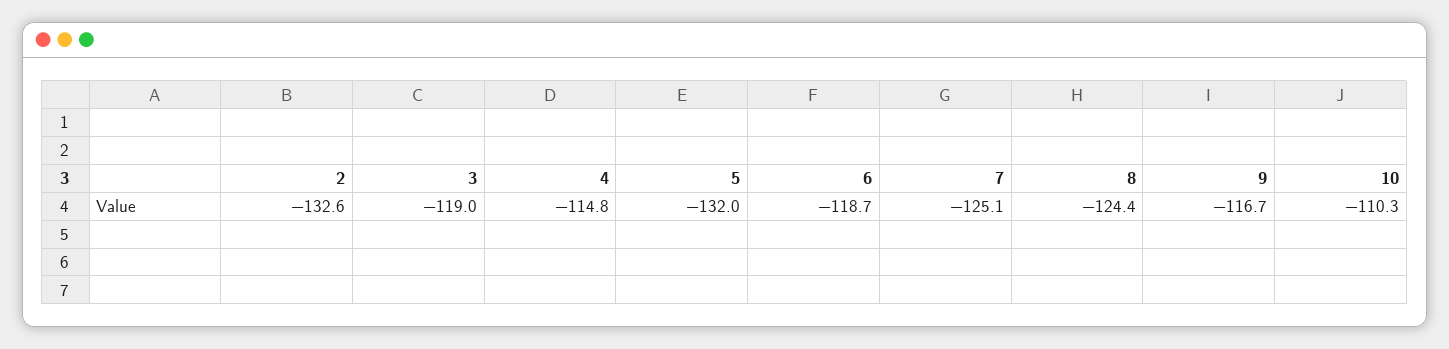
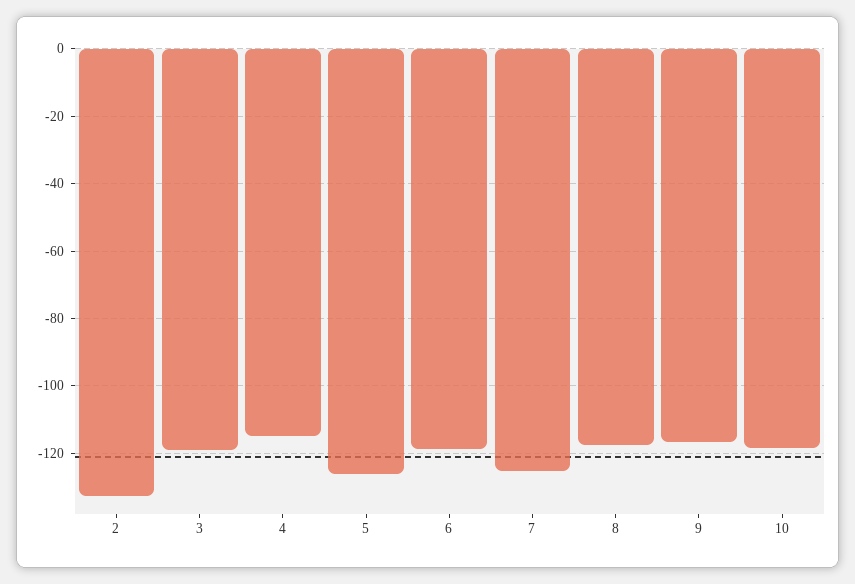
5: -132 -> -126
8: -124.4 -> -118
10: -110.3 -> -118

